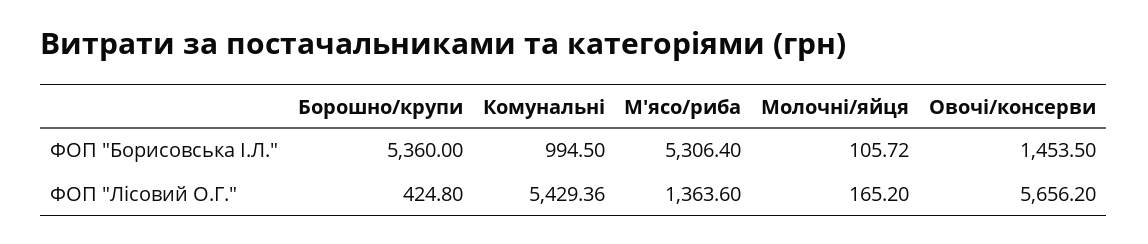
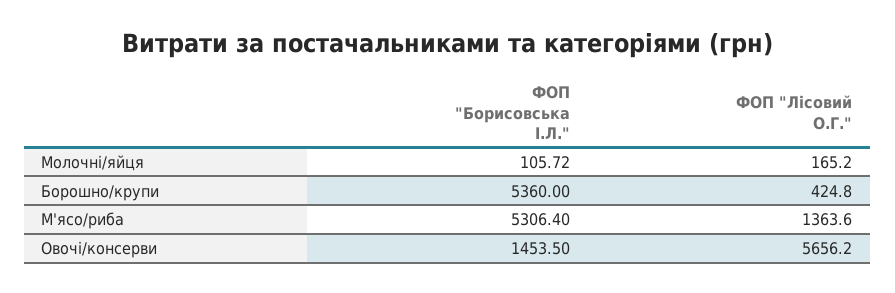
Комунальні, ФОП "Борисовська І.Л.": 994.5 -> none
Комунальні, ФОП "Лісовий О.Г.": 5429.36 -> none

